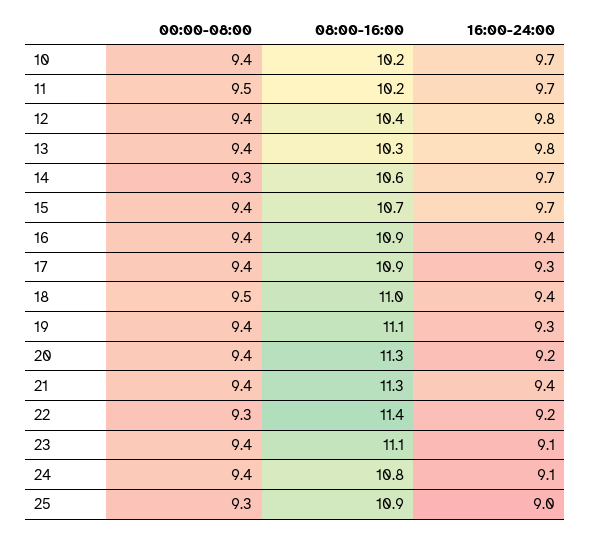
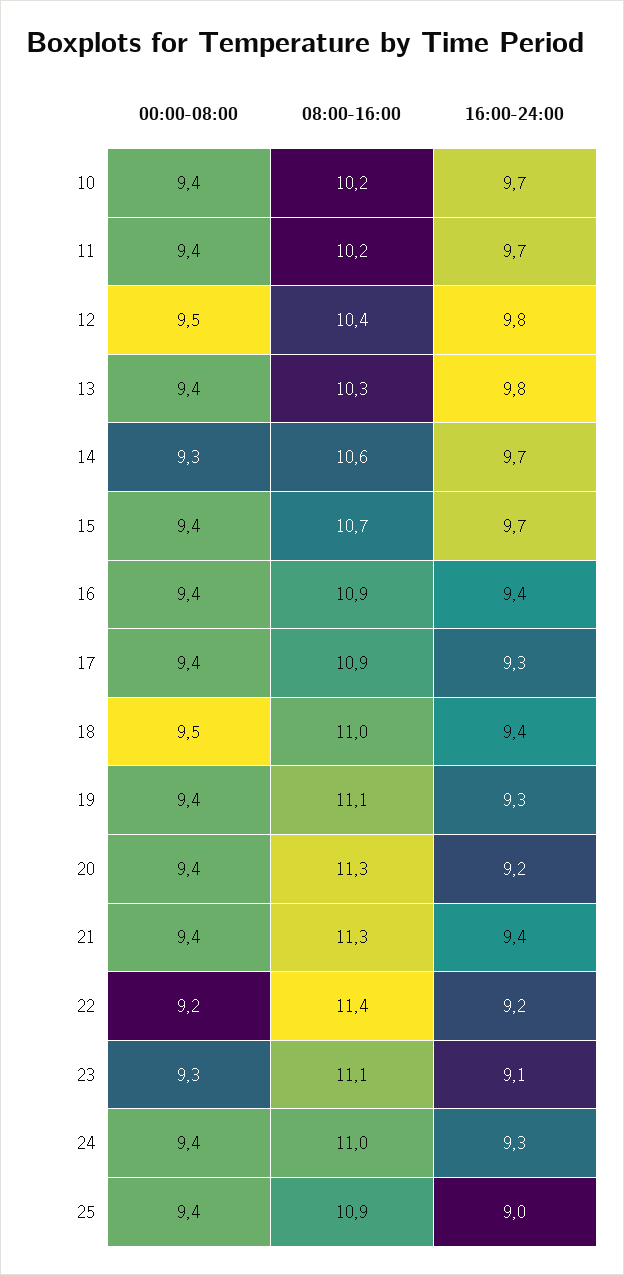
00:00-08:00, 11: 9.5 -> 9.4
00:00-08:00, 12: 9.4 -> 9.5
00:00-08:00, 22: 9.3 -> 9.2
00:00-08:00, 23: 9.4 -> 9.3
08:00-16:00, 24: 10.8 -> 11
16:00-24:00, 24: 9.1 -> 9.3
00:00-08:00, 25: 9.3 -> 9.4

